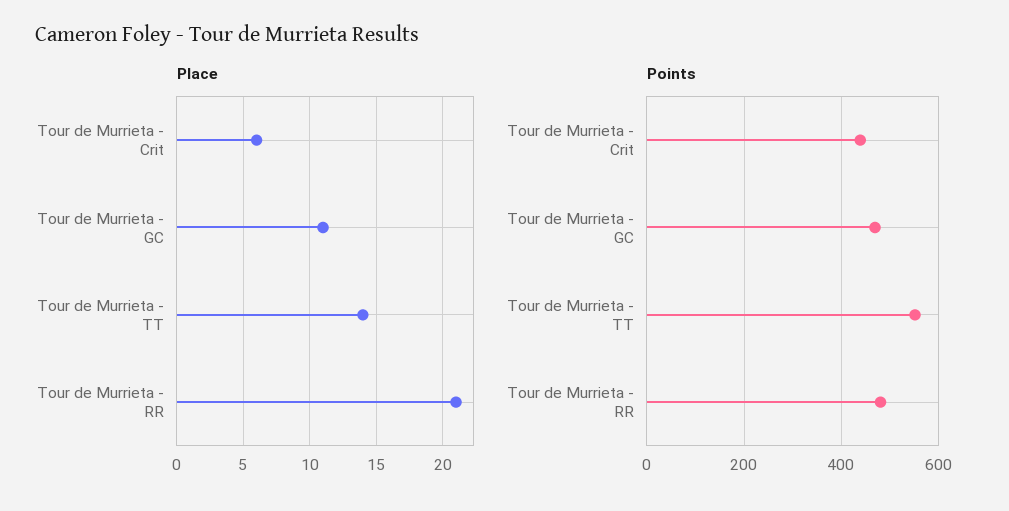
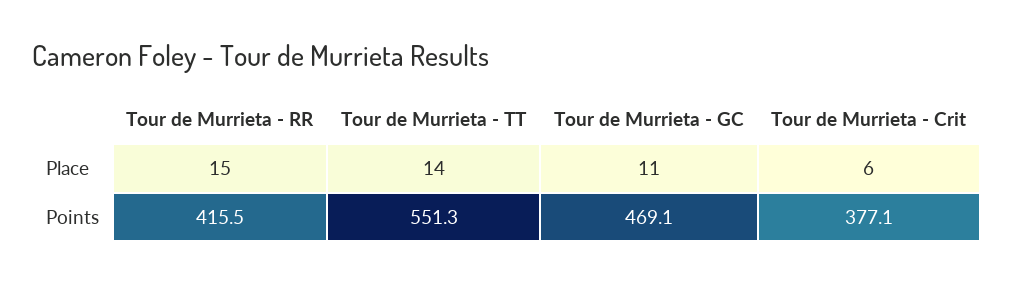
Place, Tour de Murrieta - RR: 21 -> 15
Points, Tour de Murrieta - Crit: 440 -> 377.1
Points, Tour de Murrieta - RR: 480 -> 415.5

